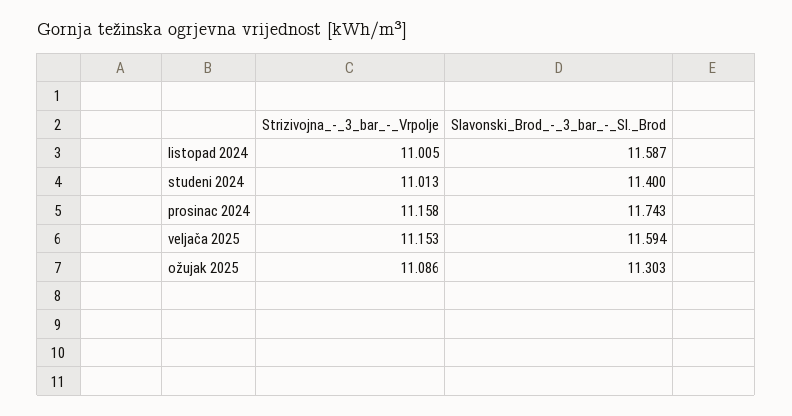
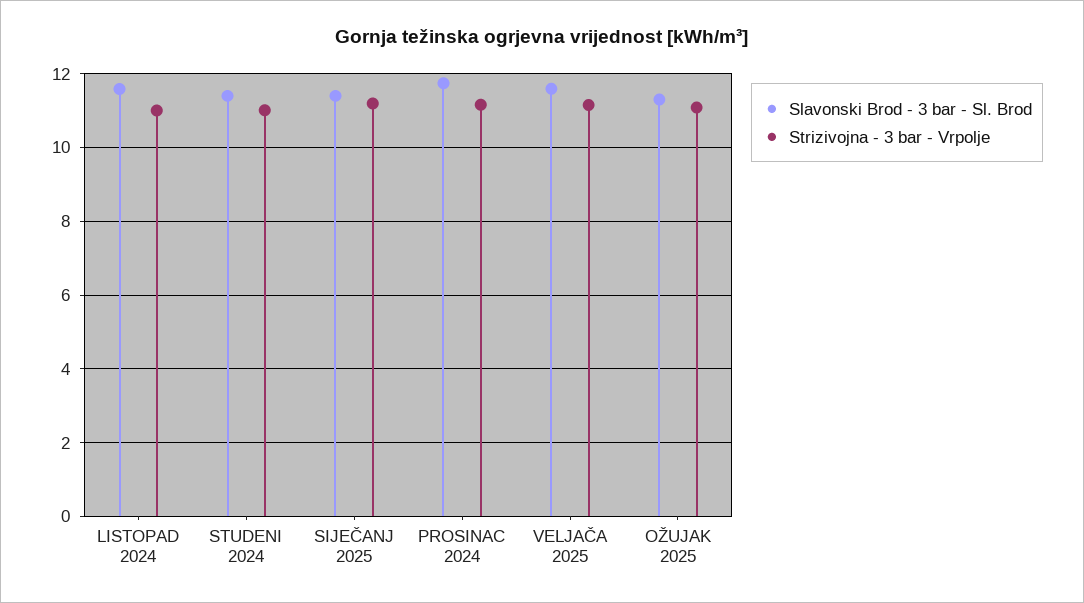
Slavonski_Brod_-_3_bar_-_Sl._Brod, SIJEČANJ 2025: none -> 11.4
Strizivojna_-_3_bar_-_Vrpolje, SIJEČANJ 2025: none -> 11.2

